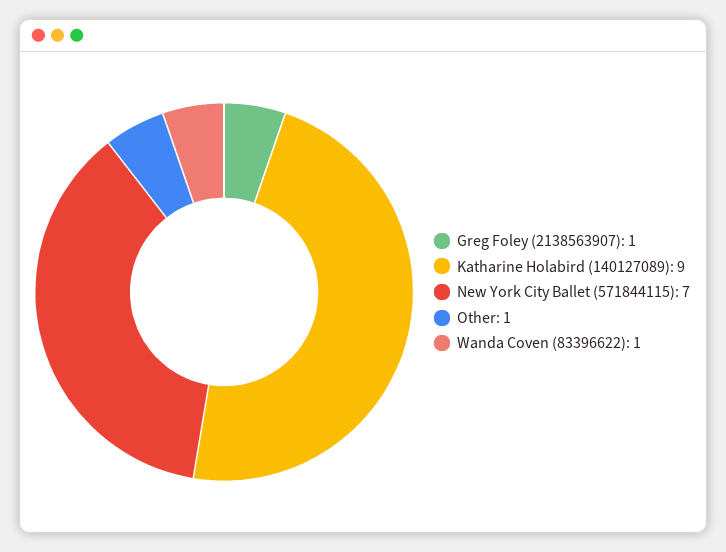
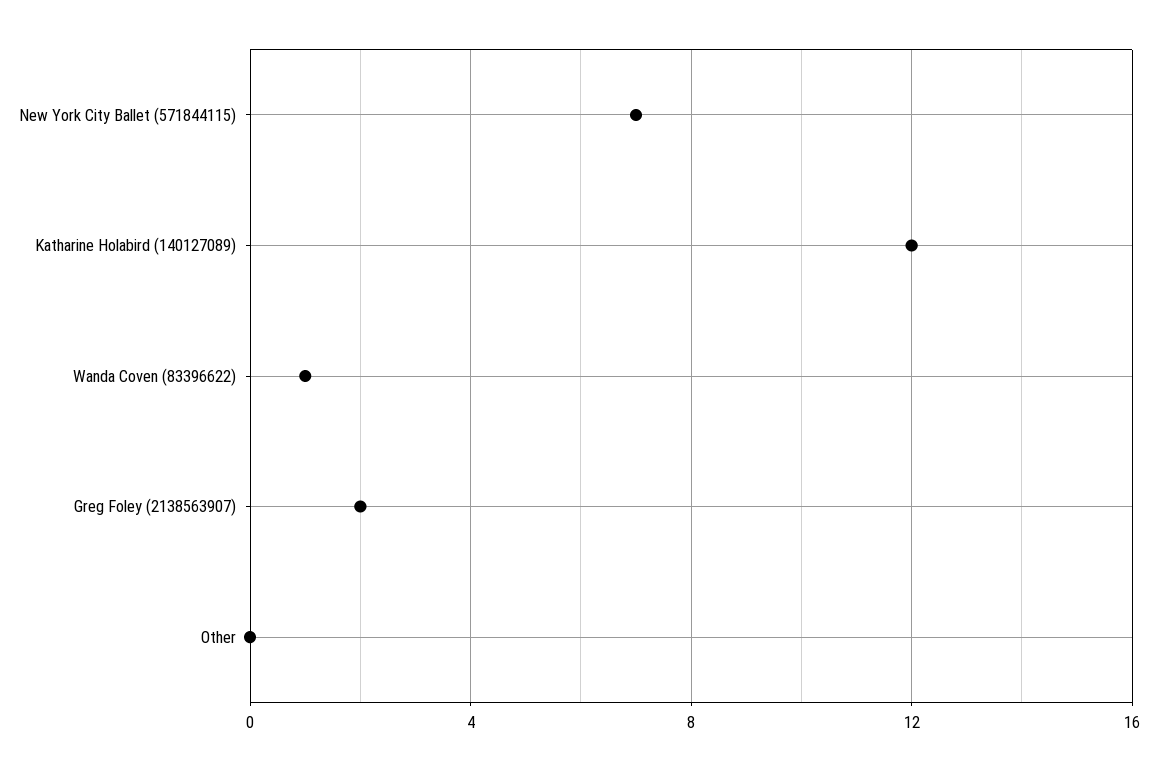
Greg Foley (2138563907): 1 -> 2
Katharine Holabird (140127089): 9 -> 12
Other: 1 -> 0

